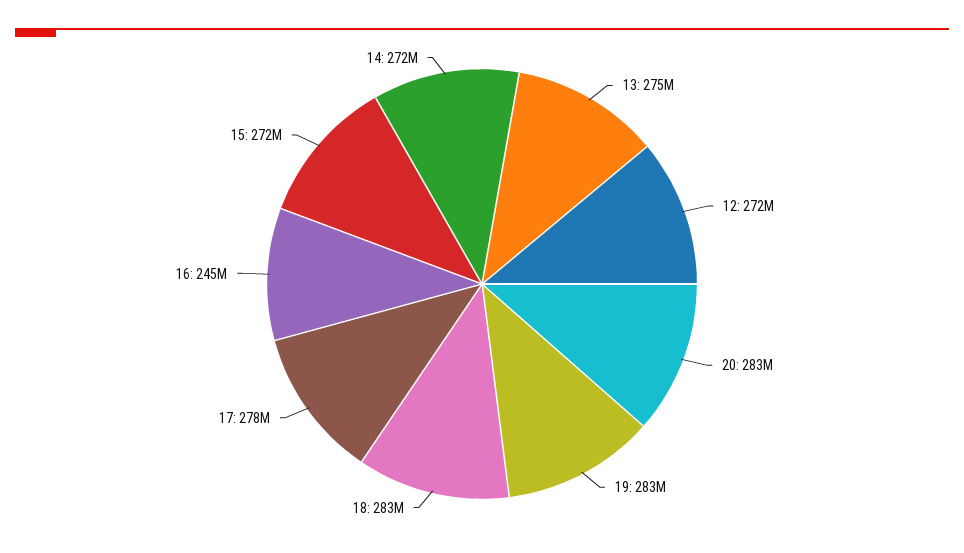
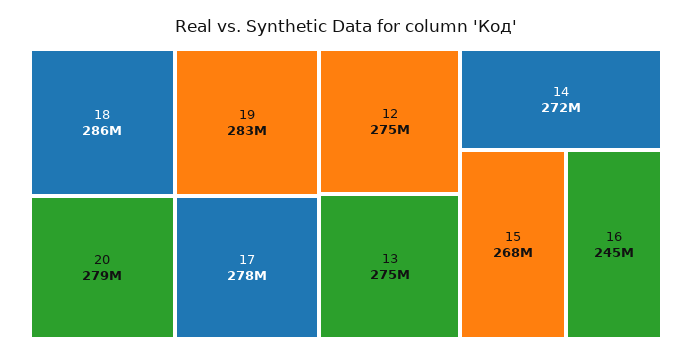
12: 272000000 -> 275000000
20: 283000000 -> 279000000
18: 283000000 -> 286000000
15: 272000000 -> 268000000

